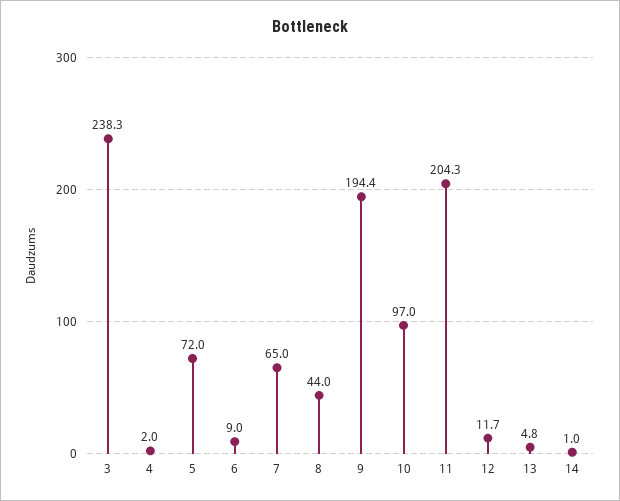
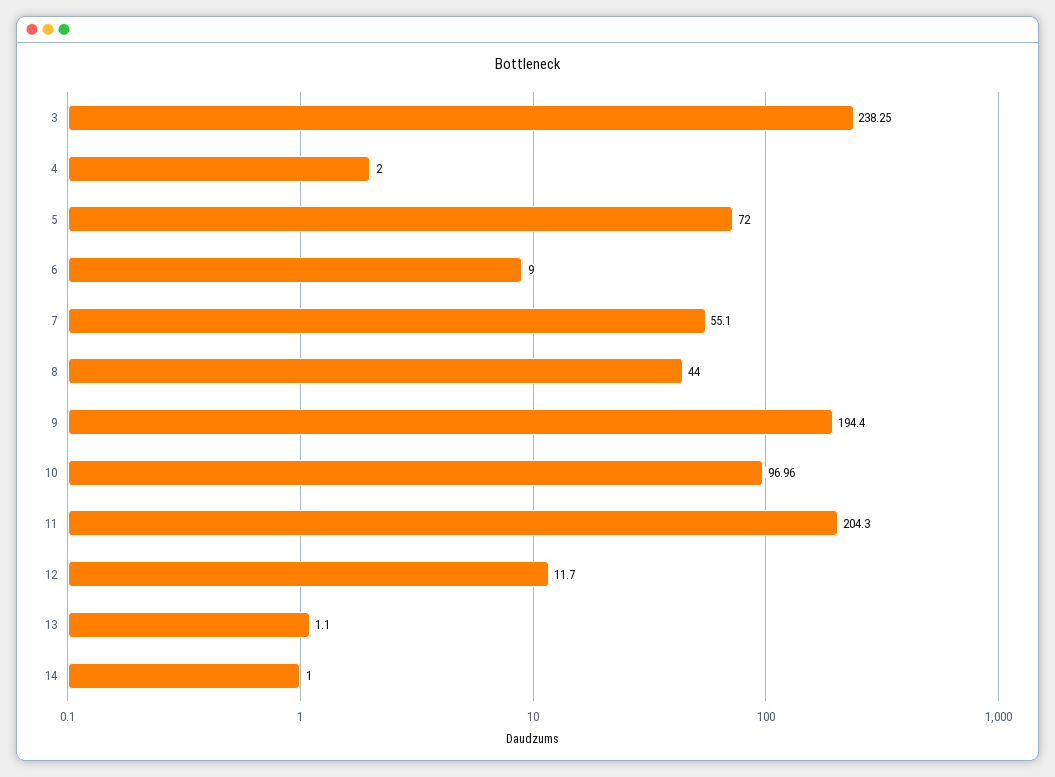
7: 65 -> 55.1
13: 4.8 -> 1.1

